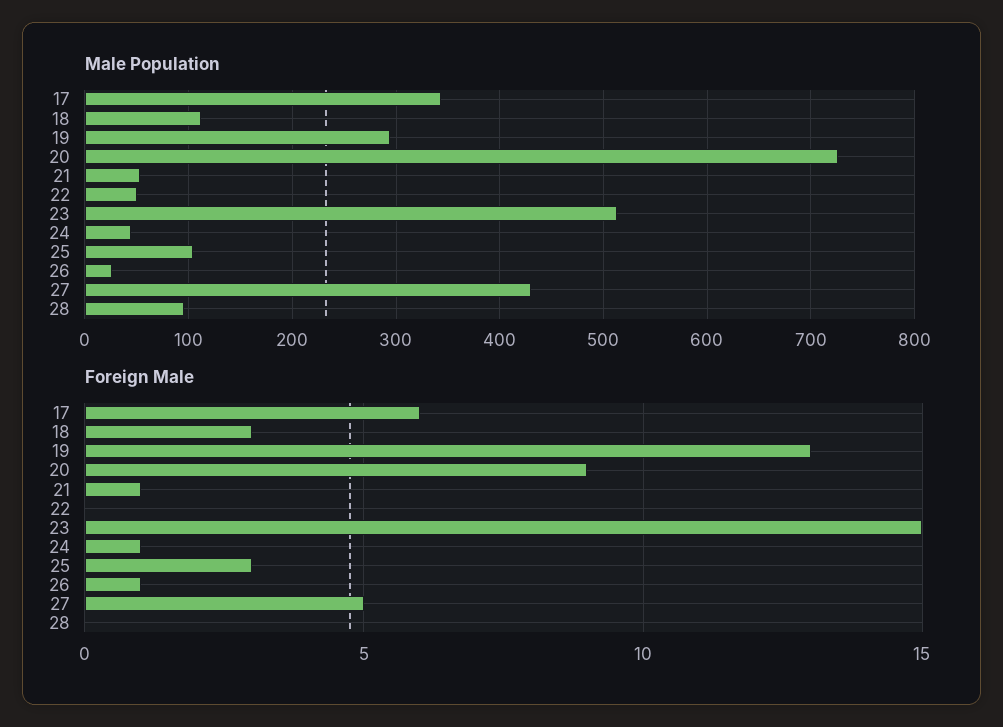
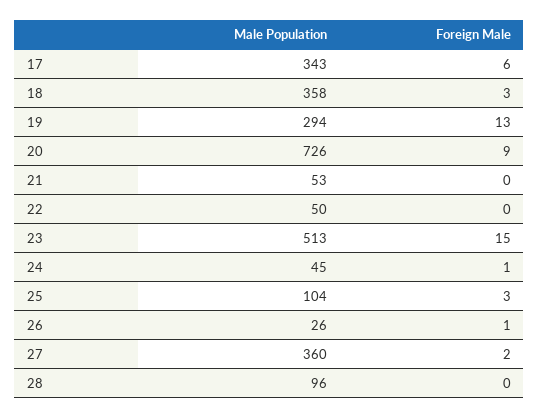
Male Population, 18: 110 -> 358
Male Population, 27: 430 -> 360
Foreign Male, 21: 1 -> 0
Foreign Male, 27: 5 -> 2

